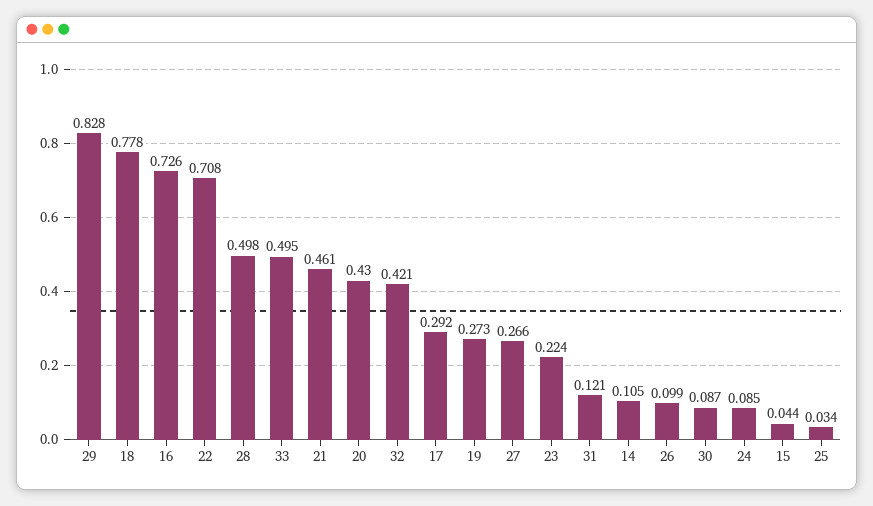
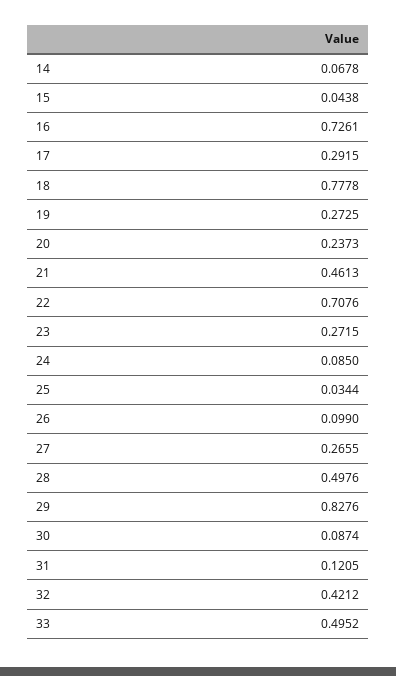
20: 0.43 -> 0.2373
23: 0.224 -> 0.2715
14: 0.105 -> 0.0678

